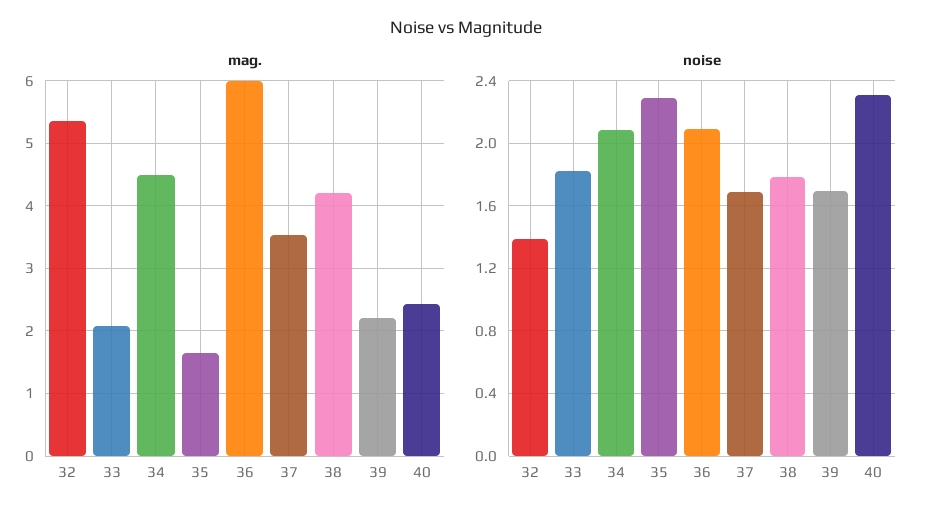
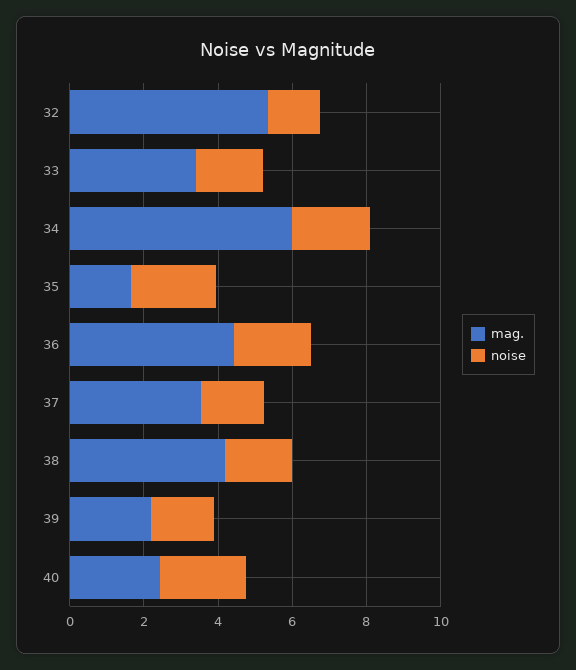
mag., 33: 2.1 -> 3.5
mag., 34: 4.5 -> 6
mag., 36: 6 -> 4.5

